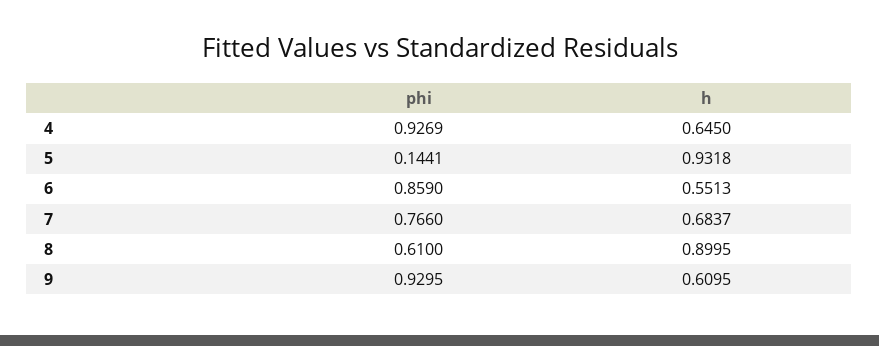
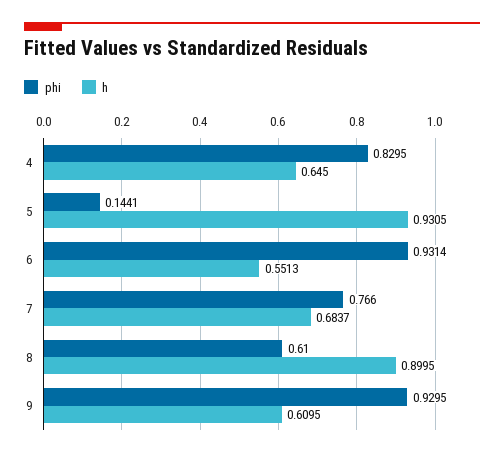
phi, 4: 0.9269 -> 0.8295
h, 5: 0.9318 -> 0.9305
phi, 6: 0.859 -> 0.9314

